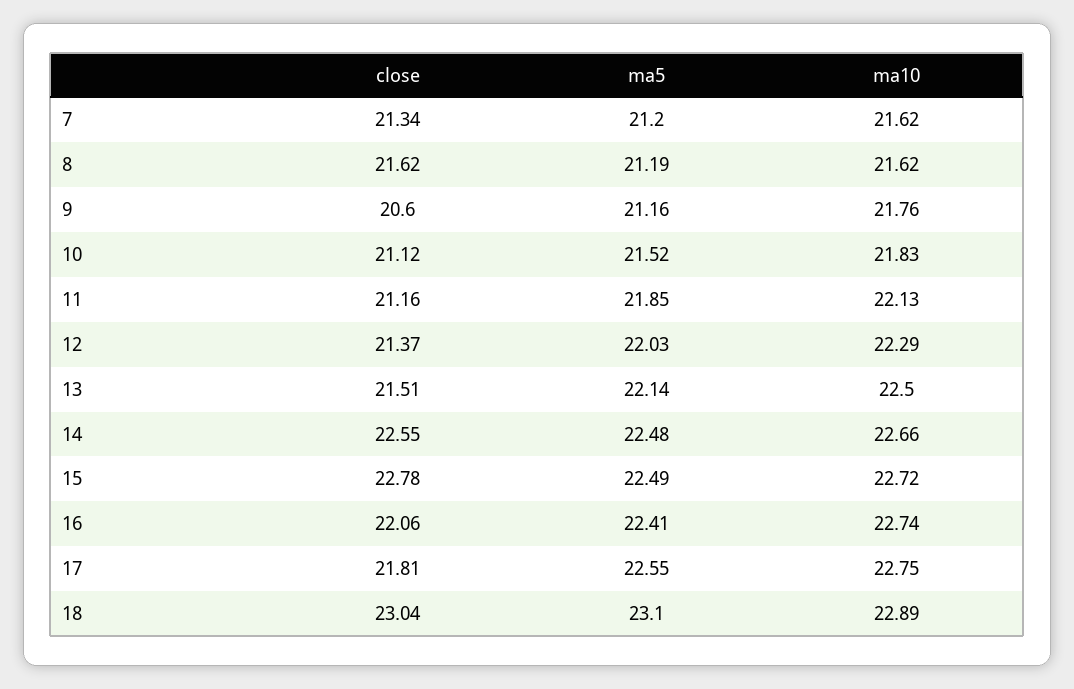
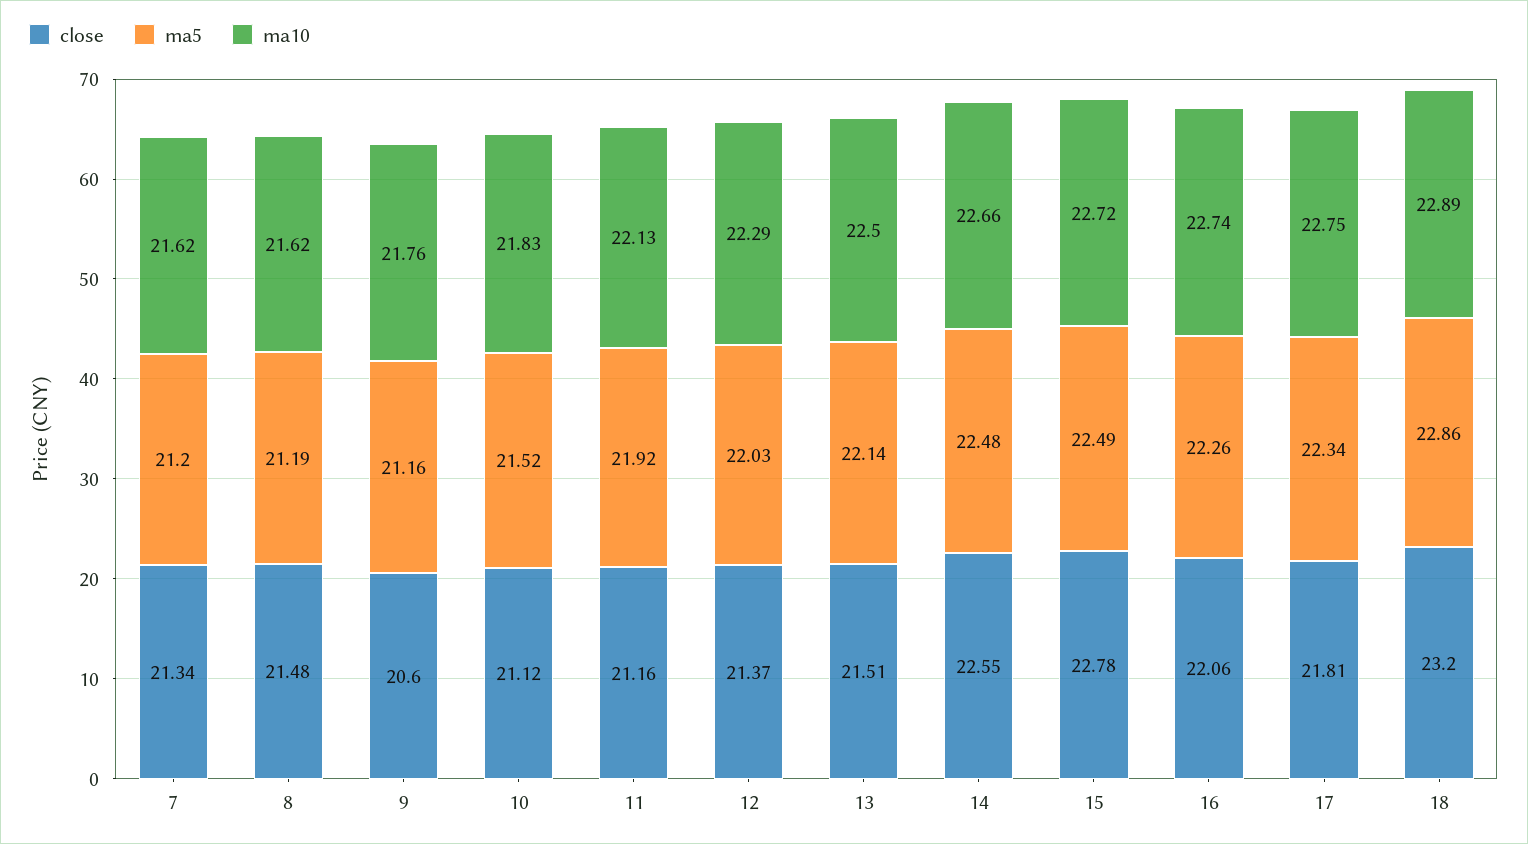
close, 8: 21.62 -> 21.48
ma5, 11: 21.85 -> 21.92
ma5, 16: 22.41 -> 22.26
ma5, 17: 22.55 -> 22.34
close, 18: 23.04 -> 23.2
ma5, 18: 23.1 -> 22.86

